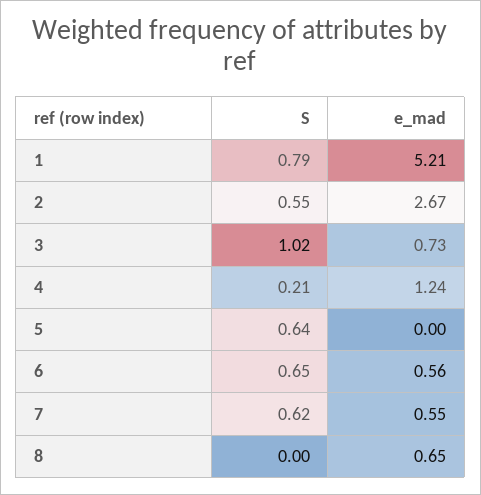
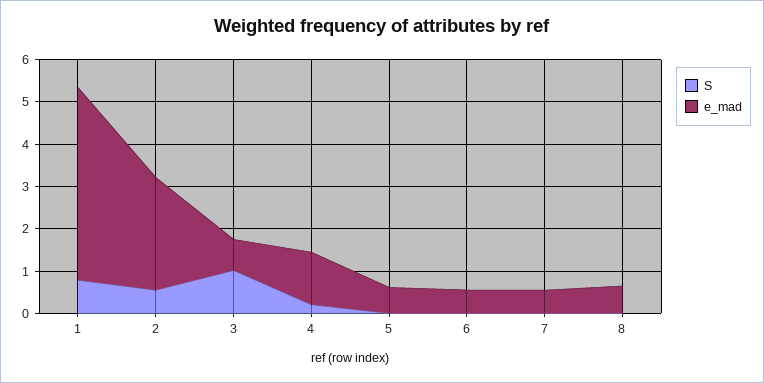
e_mad, 1: 5.21 -> 4.6
S, 5: 0.64 -> 0
e_mad, 5: 0 -> 0.6
S, 6: 0.65 -> 0
S, 7: 0.62 -> 0

